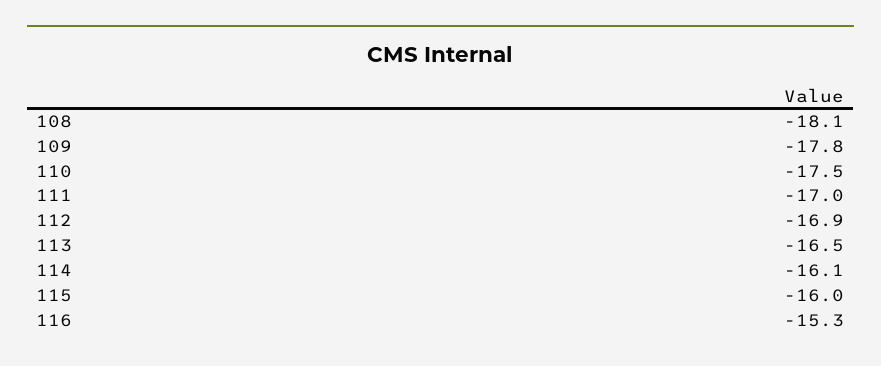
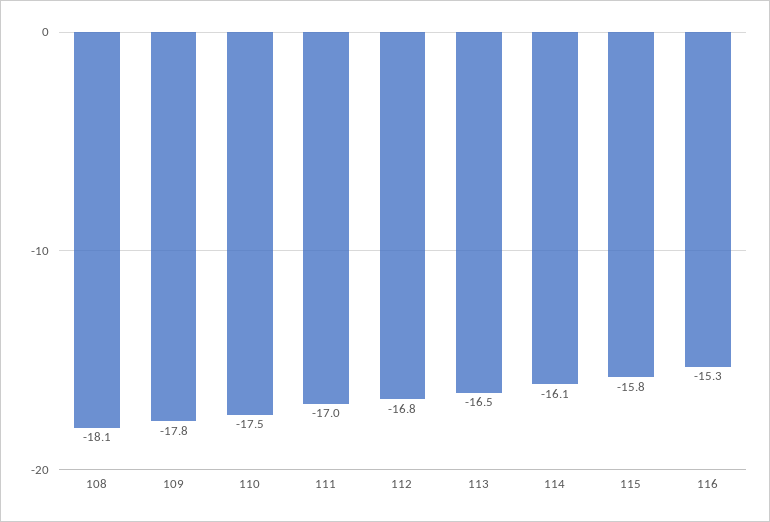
112: -16.9 -> -16.8
115: -16 -> -15.8

